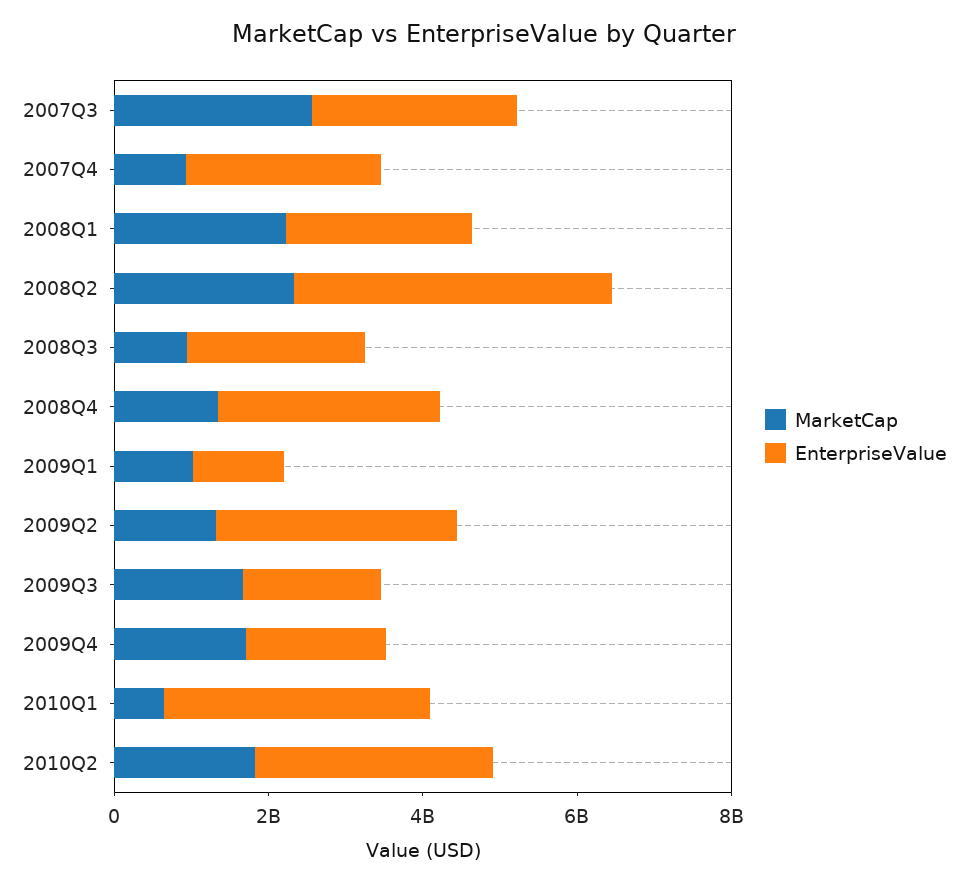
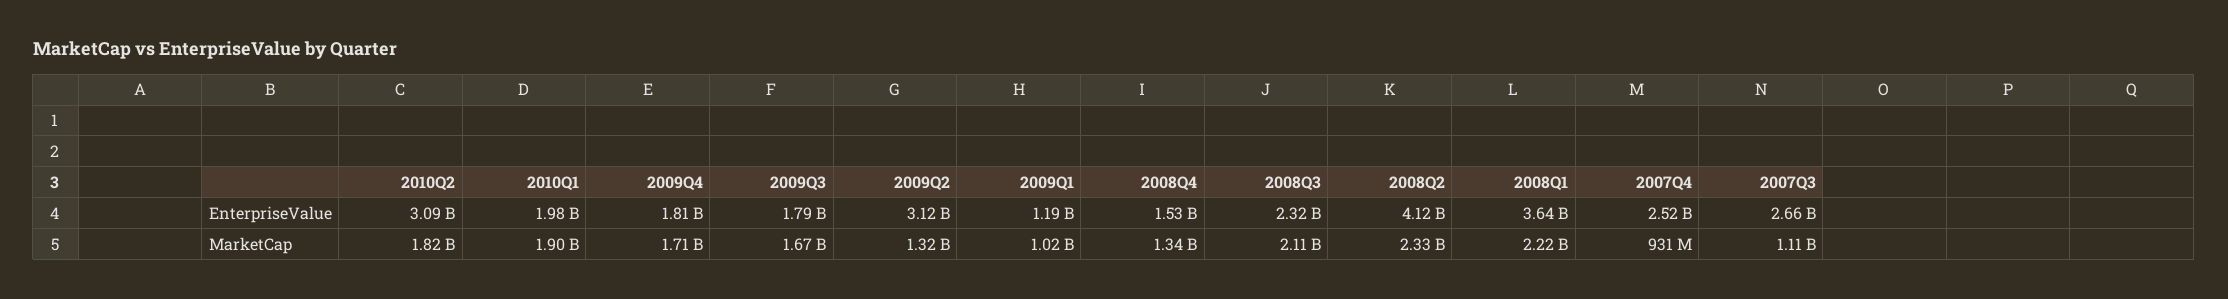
MarketCap, 2007Q3: 2500000000 -> 1110000000
EnterpriseValue, 2008Q1: 2500000000 -> 3640000000
MarketCap, 2008Q3: 1000000000 -> 2110000000
EnterpriseValue, 2008Q4: 3000000000 -> 1530000000
MarketCap, 2010Q1: 500000000 -> 1900000000
EnterpriseValue, 2010Q1: 3500000000 -> 1980000000

